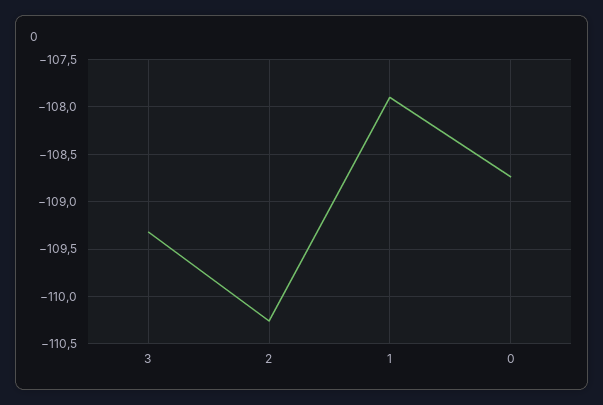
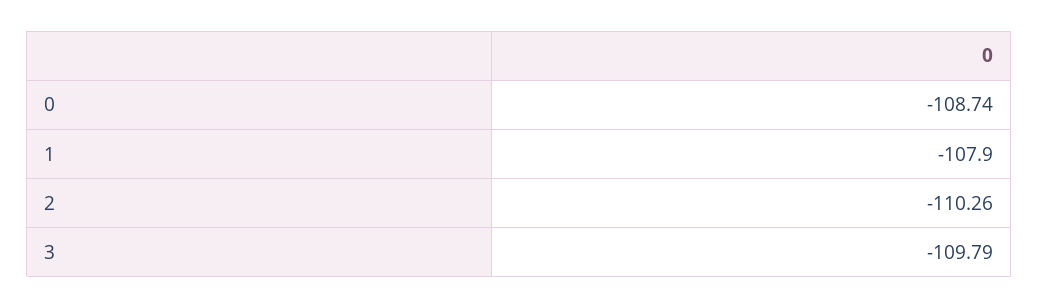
3: -109.3 -> -109.79

